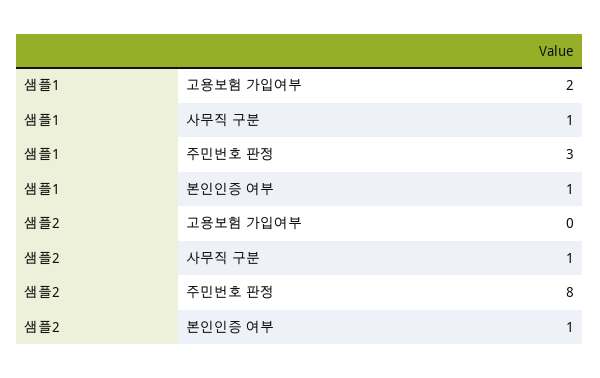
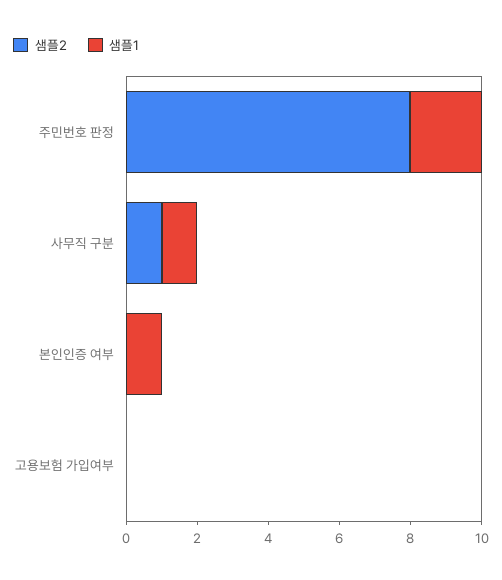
샘플1, 고용보험 가입여부: 2 -> 0
샘플1, 주민번호 판정: 3 -> 2
샘플2, 본인인증 여부: 1 -> 0

